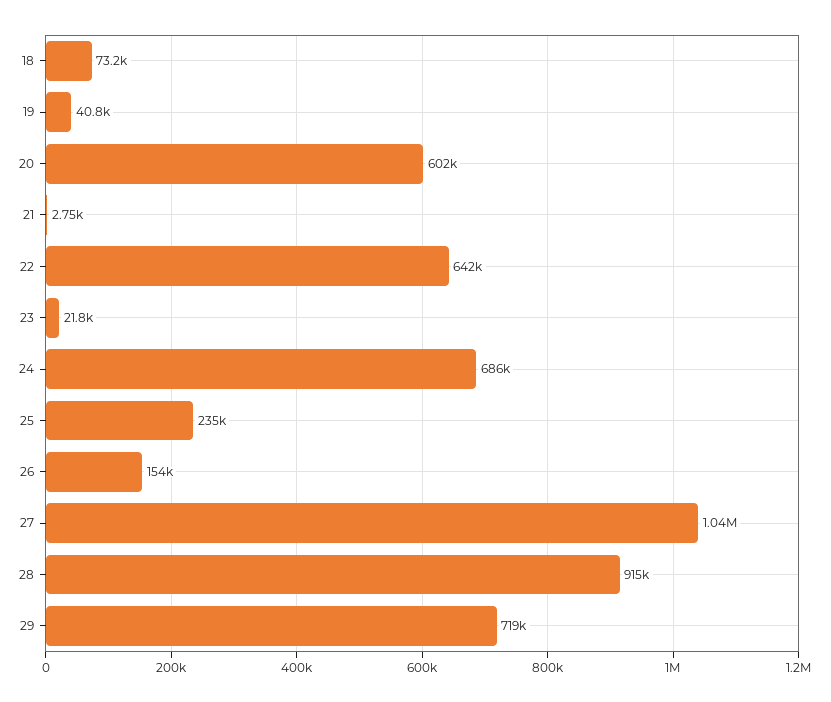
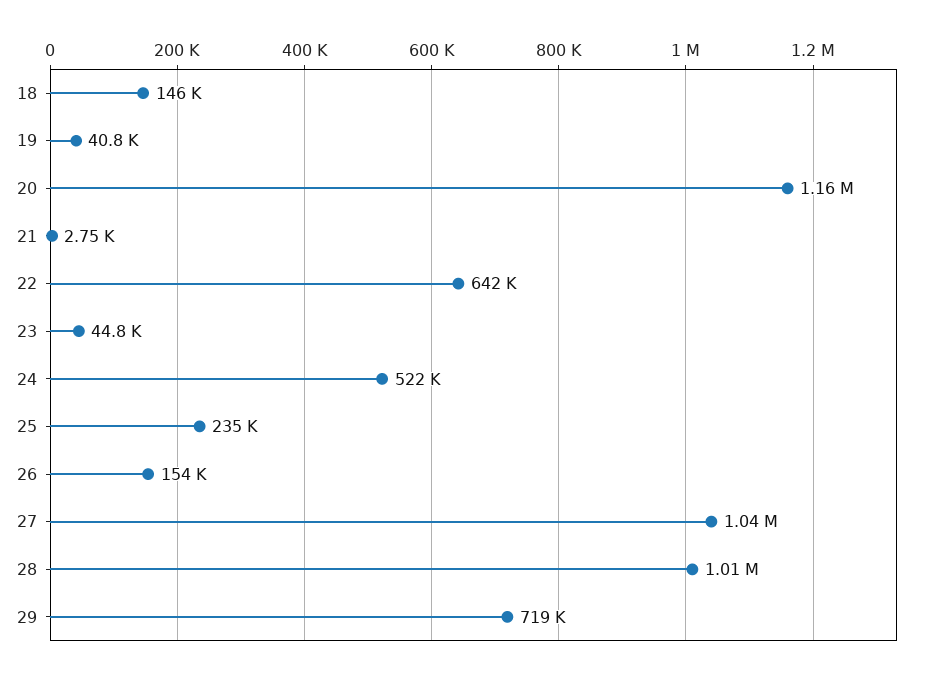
18: 73200 -> 146000
20: 602000 -> 1160000
23: 21800 -> 44800
24: 686000 -> 522000
28: 915000 -> 1010000

